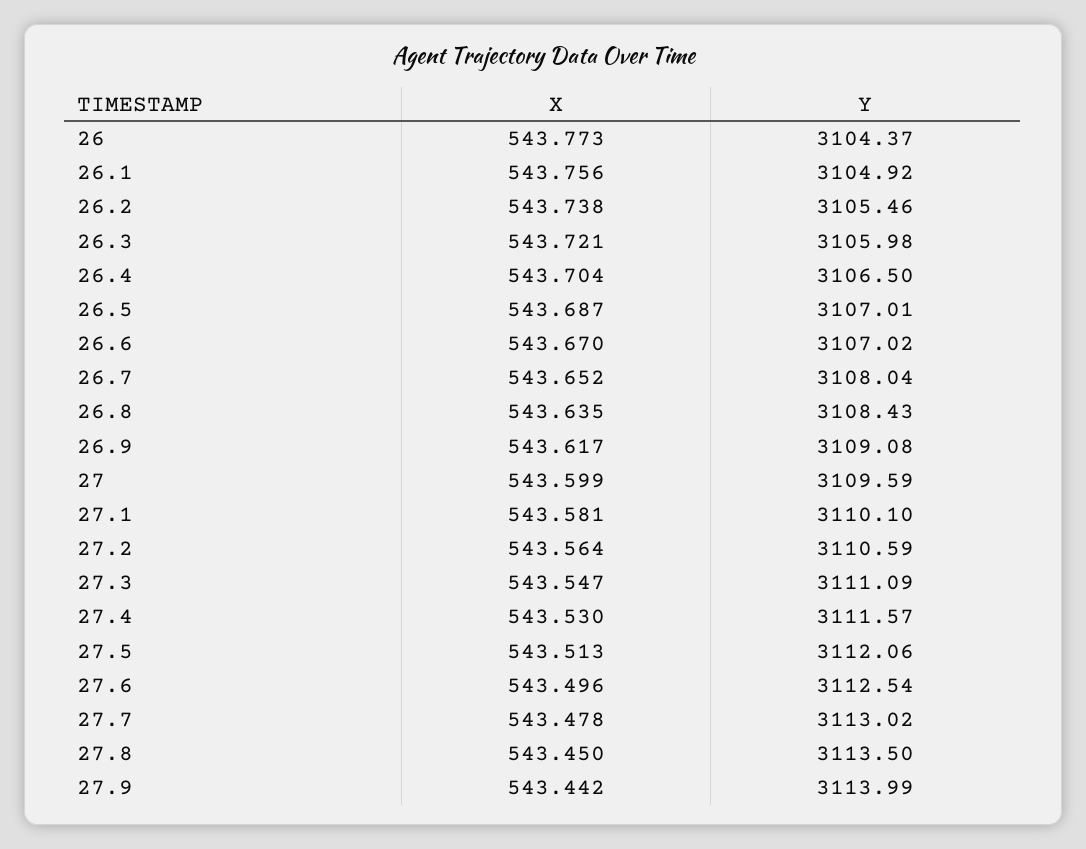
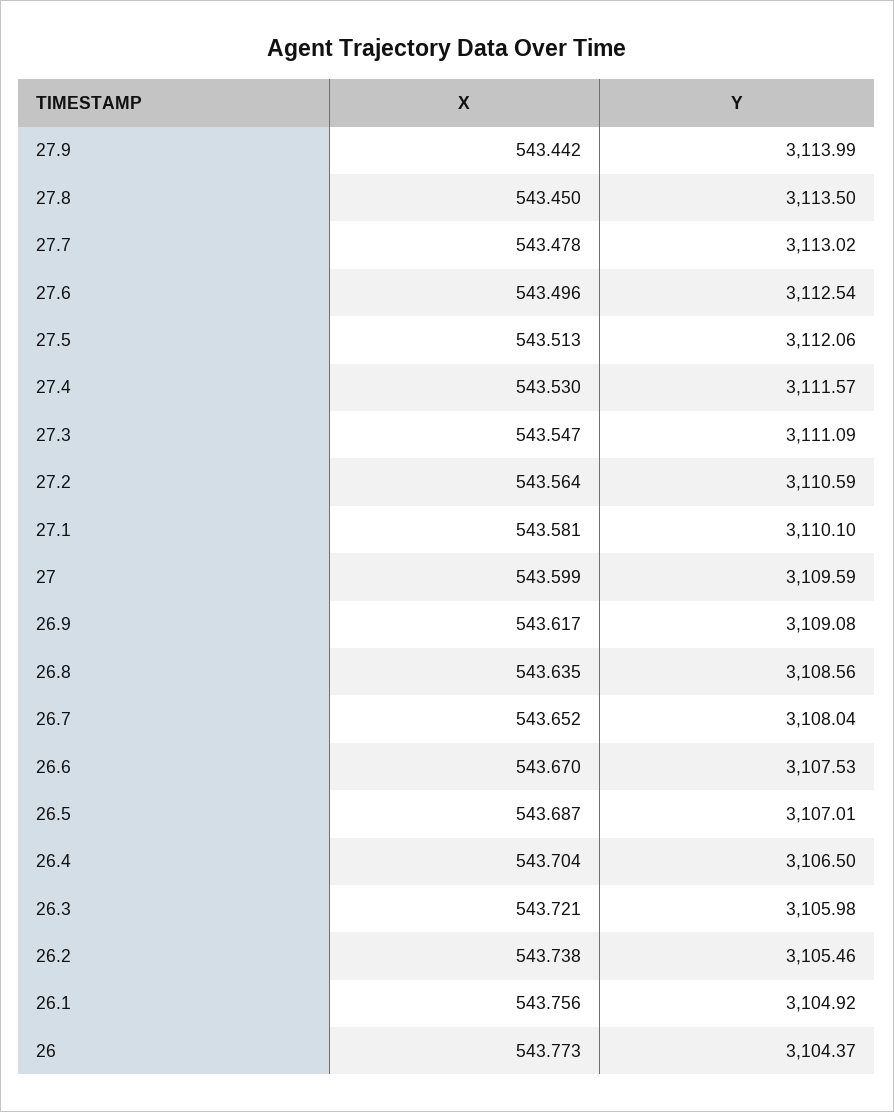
Y, 26.6: 3107.02 -> 3107.53
Y, 26.8: 3108.43 -> 3108.56

